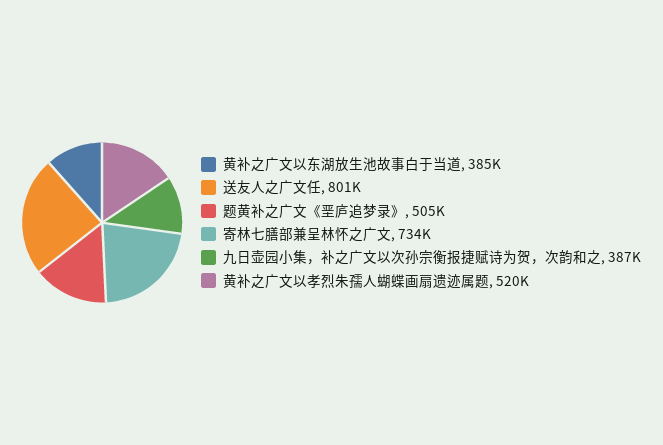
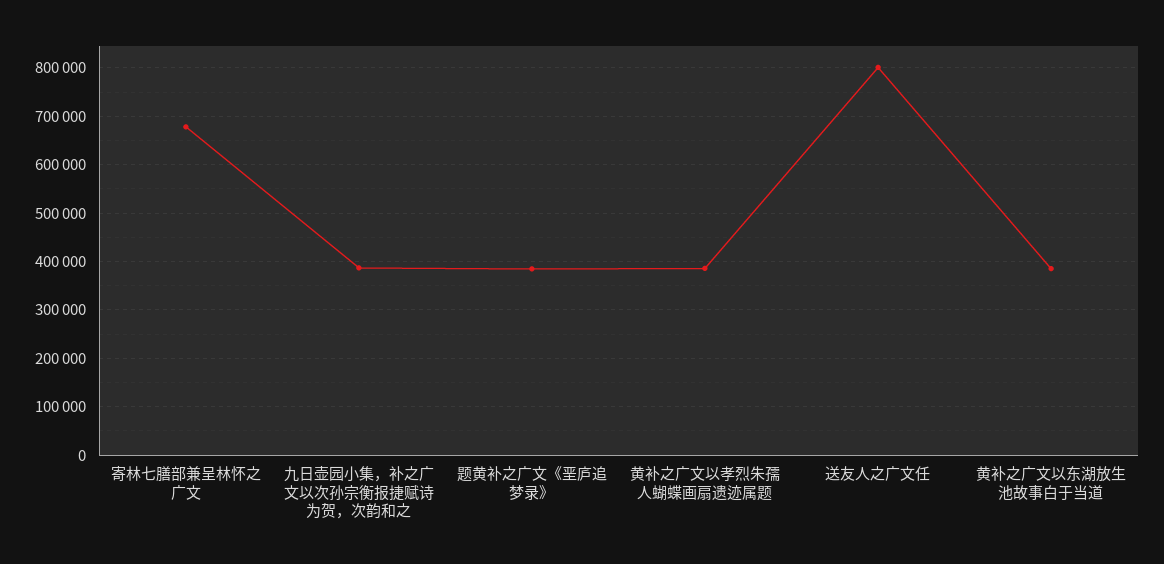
题黄补之广文《垩庐追梦录》: 505000 -> 380000
寄林七膳部兼呈林怀之广文: 734000 -> 680000
黄补之广文以孝烈朱孺人蝴蝶画扇遗迹属题: 520000 -> 380000

